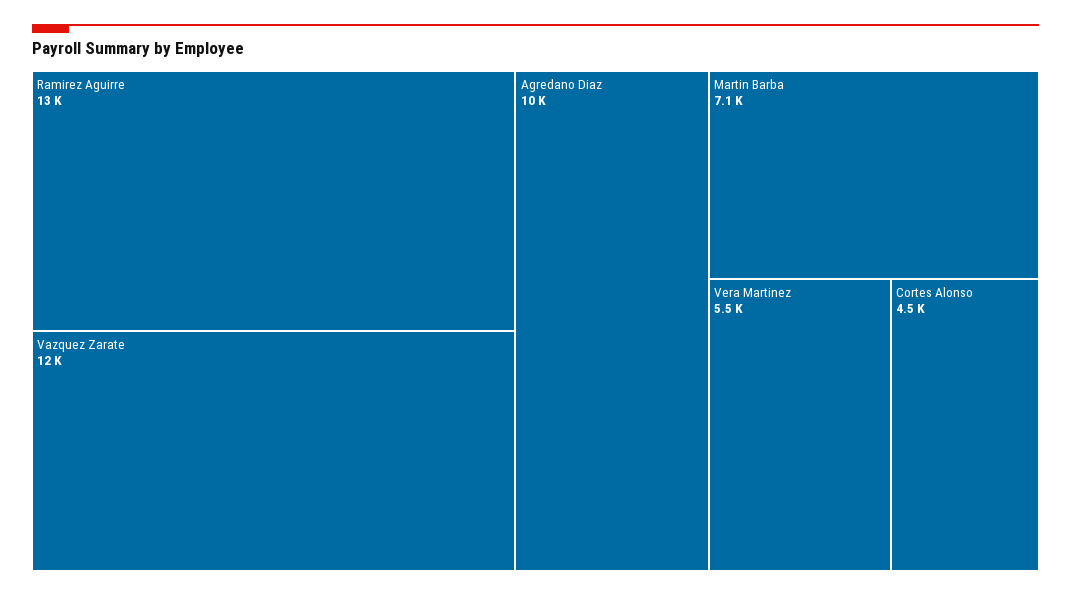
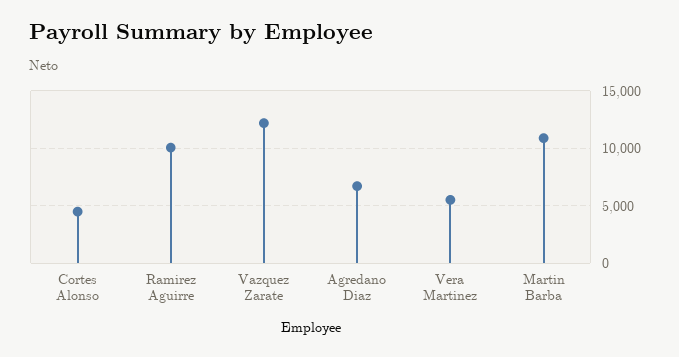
Ramirez Aguirre: 13000 -> 10000
Agredano Diaz: 10000 -> 7000
Martin Barba: 7100 -> 11000

